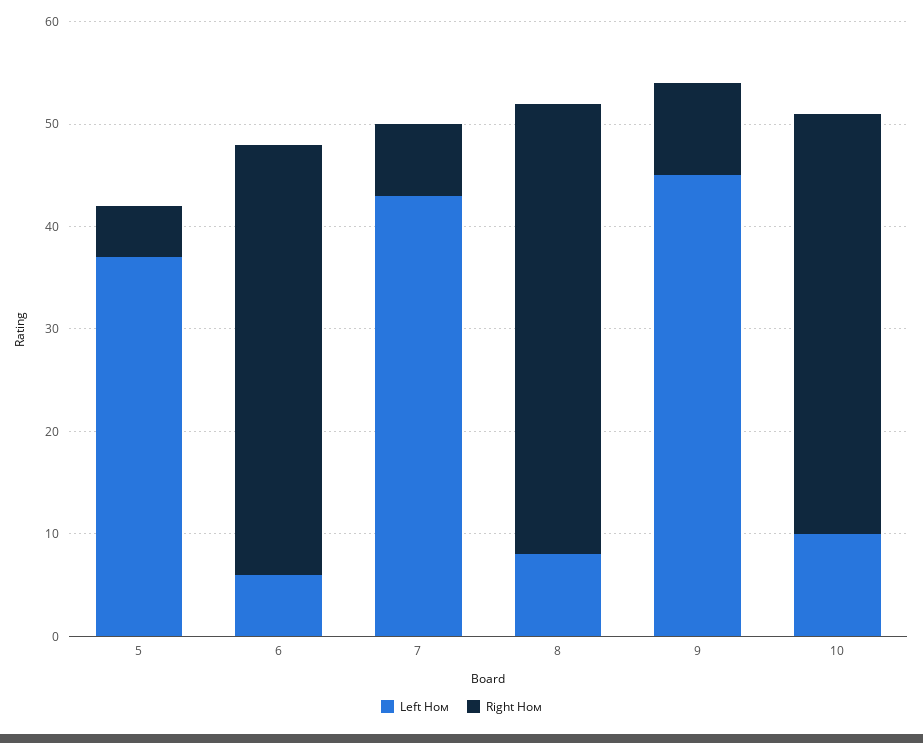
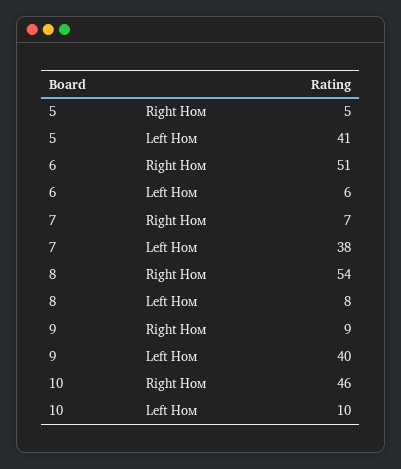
Left Ном, 5: 37 -> 41
Right Ном, 6: 42 -> 51
Left Ном, 7: 43 -> 38
Right Ном, 8: 44 -> 54
Left Ном, 9: 45 -> 40
Right Ном, 10: 41 -> 46

